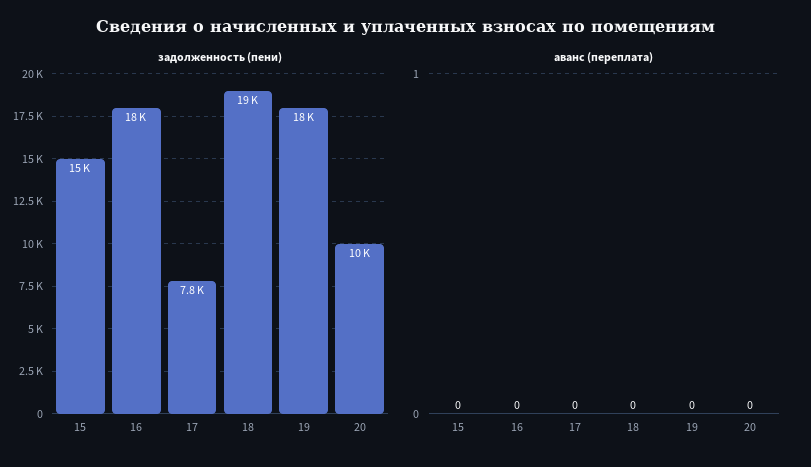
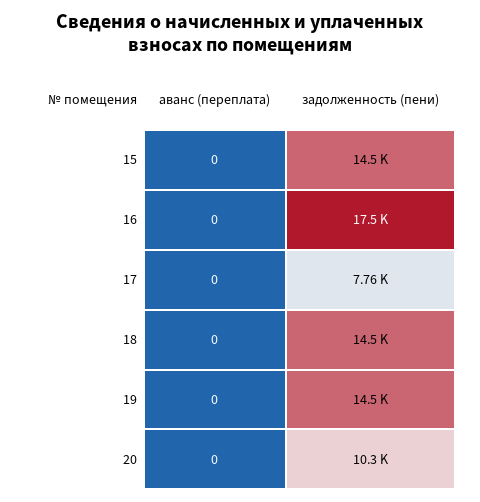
задолженность (пени), 18: 19000 -> 14500
задолженность (пени), 19: 18000 -> 14500

